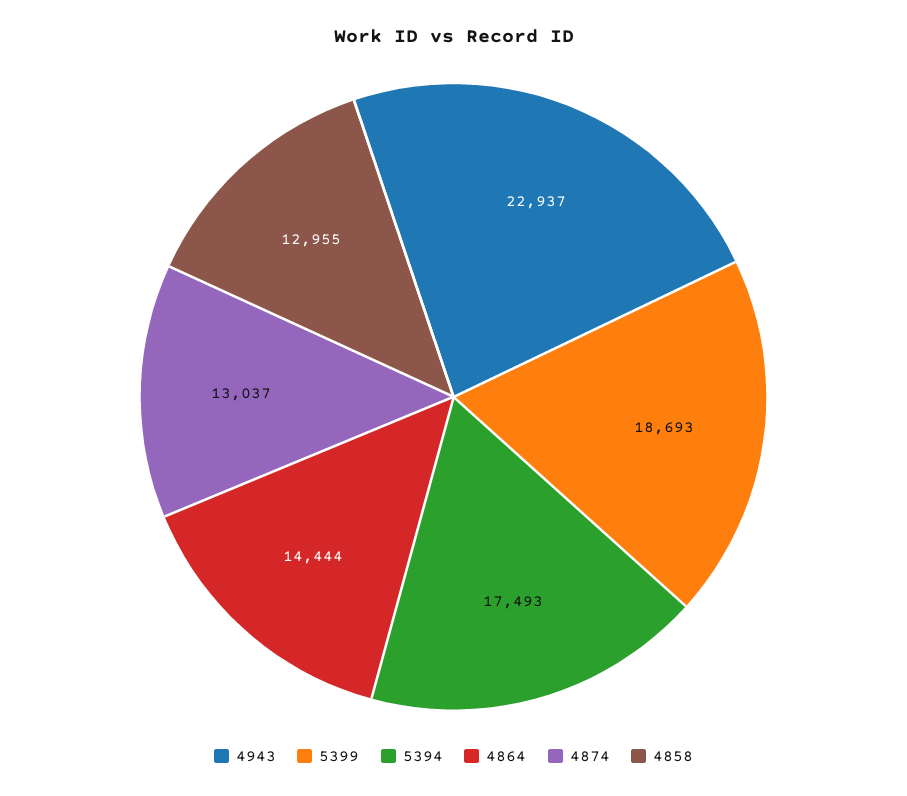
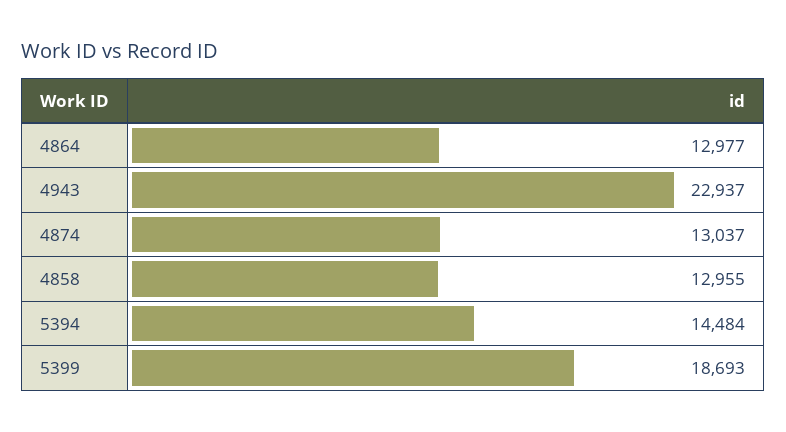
5394: 17493 -> 14484
4864: 14444 -> 12977

